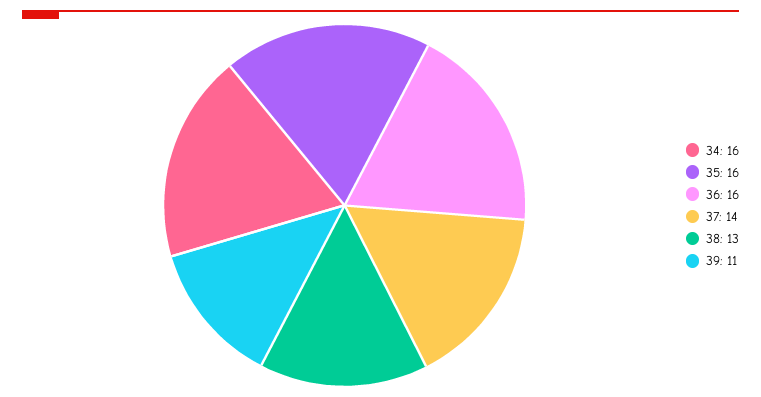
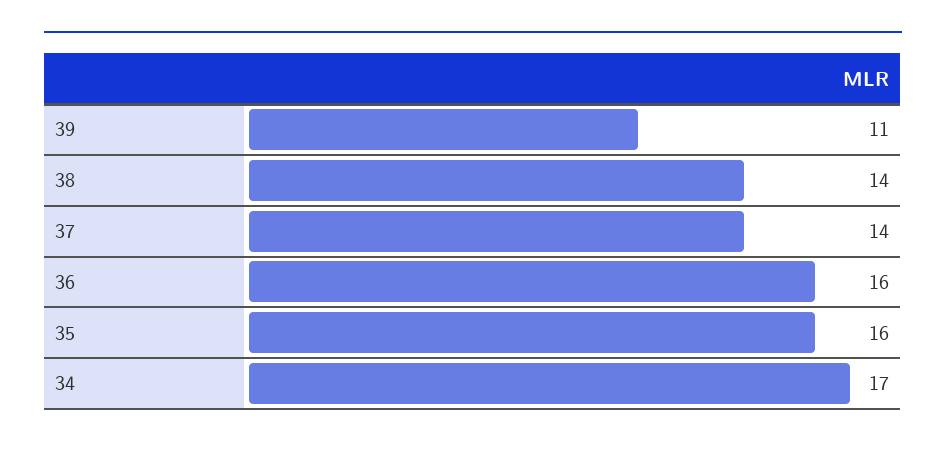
34: 16 -> 17
38: 13 -> 14

